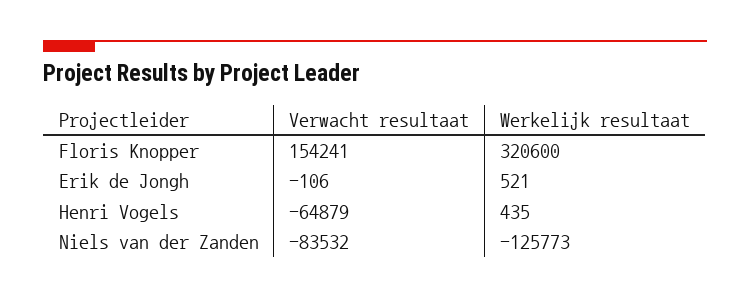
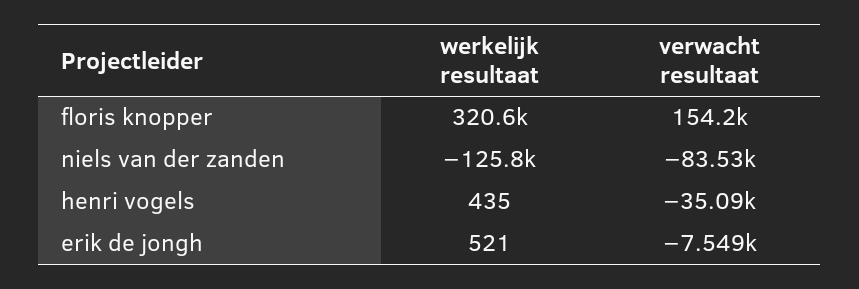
Verwacht resultaat, Erik de Jongh: -106 -> -7549
Verwacht resultaat, Henri Vogels: -64879 -> -35090

